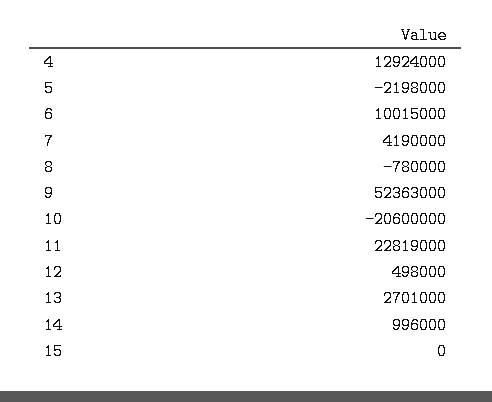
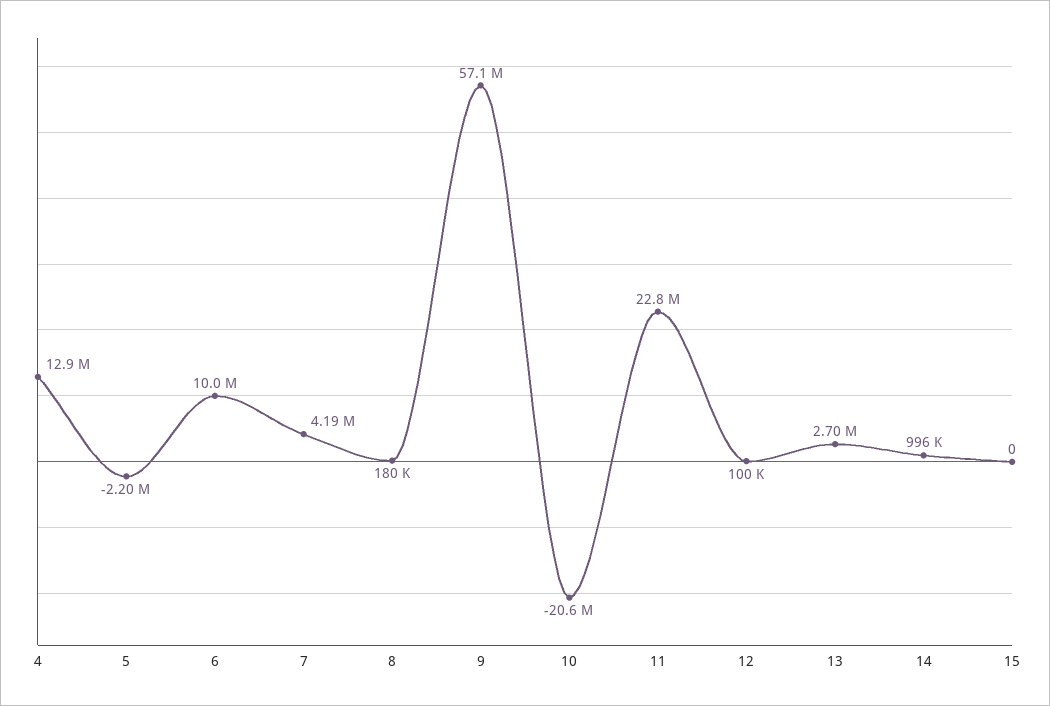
8: -780000 -> 180000
9: 52363000 -> 57100000
12: 498000 -> 100000

